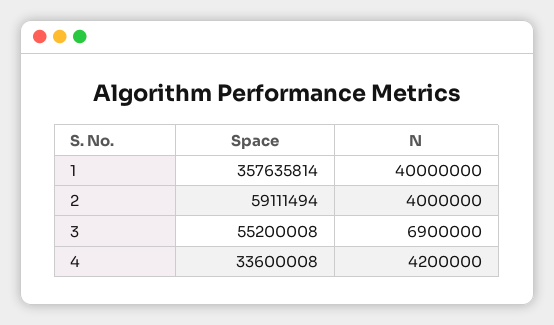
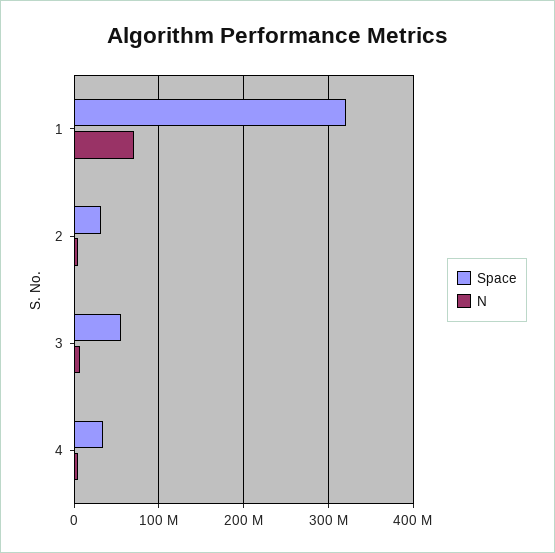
Space, 1: 357635814 -> 320000000
N, 1: 40000000 -> 70000000
Space, 2: 59111494 -> 30000000

